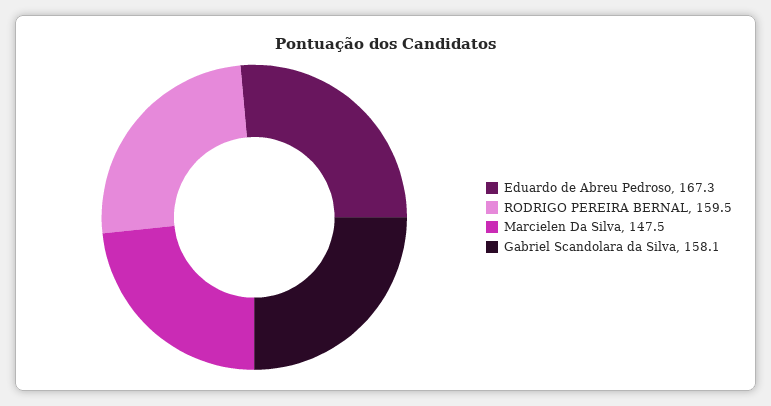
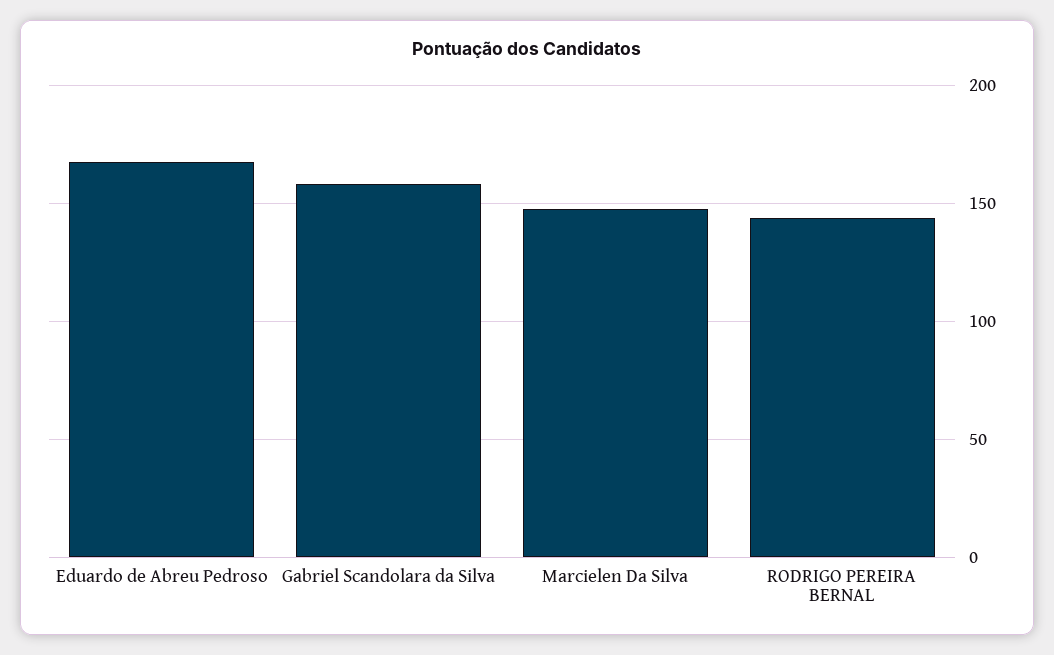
RODRIGO PEREIRA BERNAL: 159.5 -> 145

